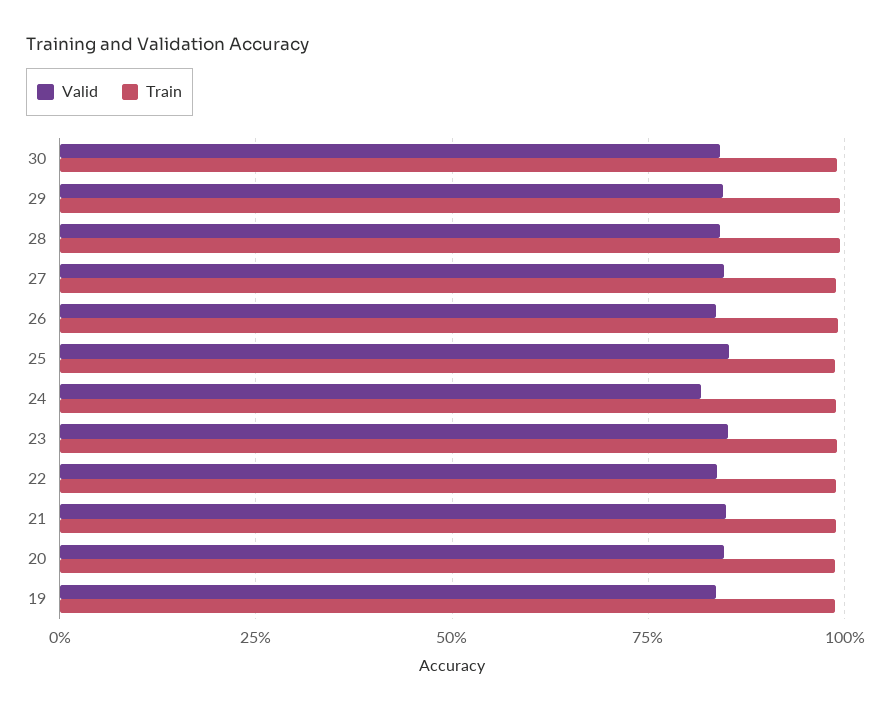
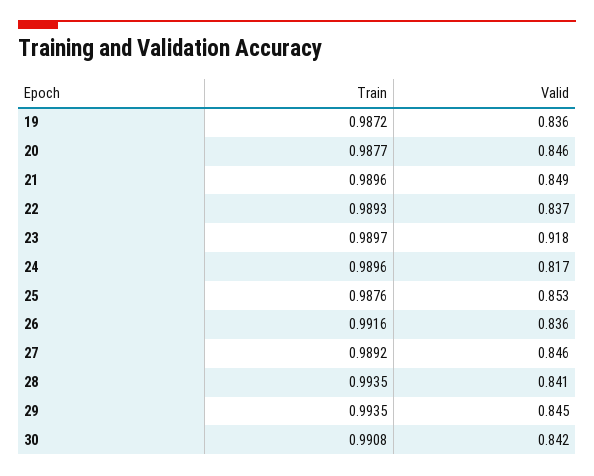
Valid, 23: 0.85 -> 0.918

